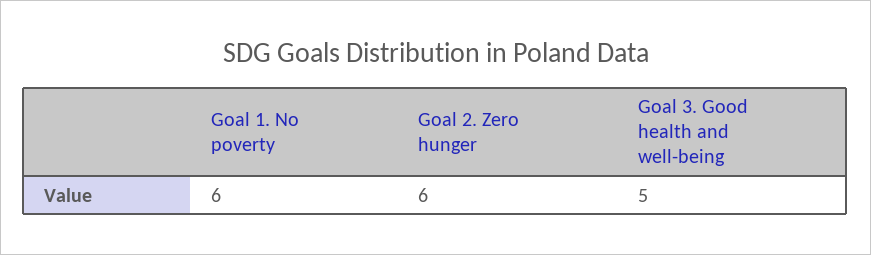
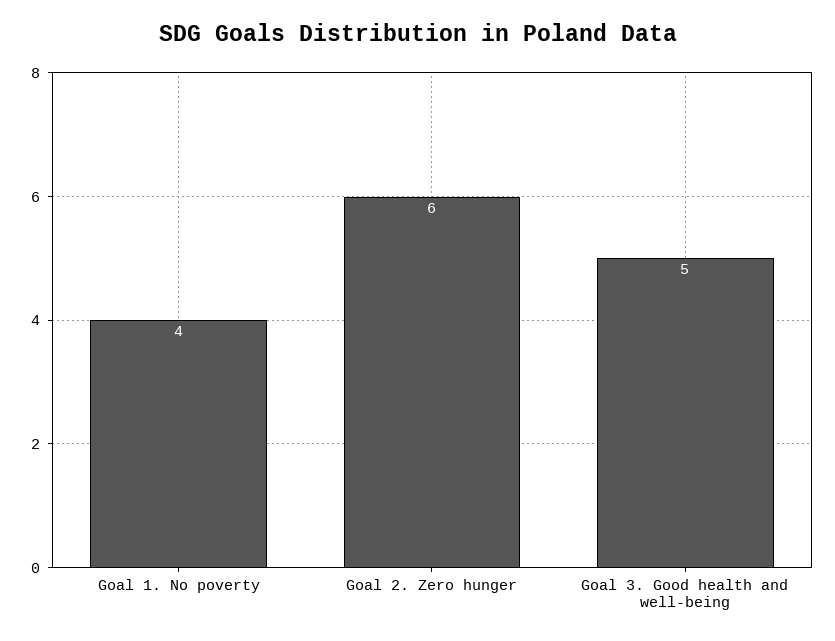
Goal 1. No poverty: 6 -> 4

